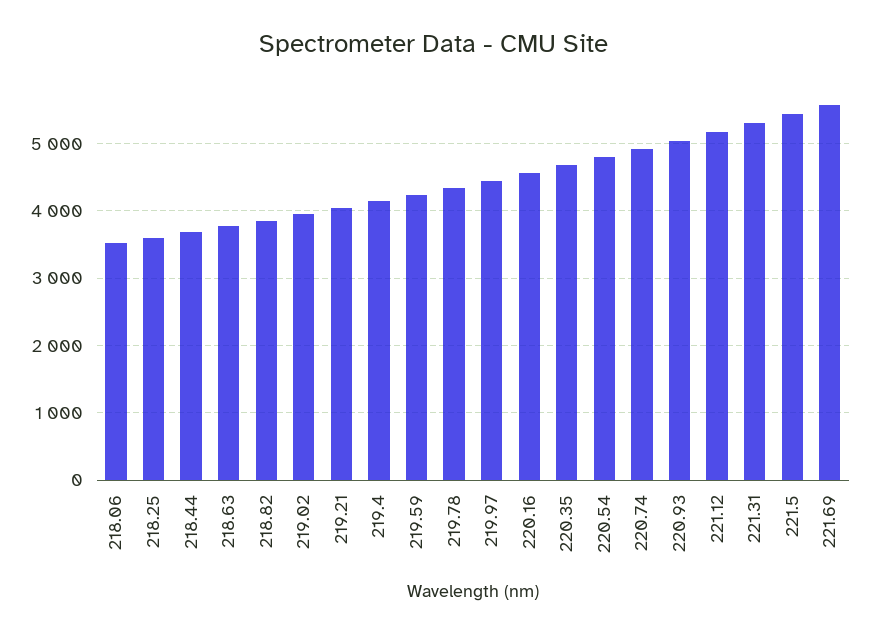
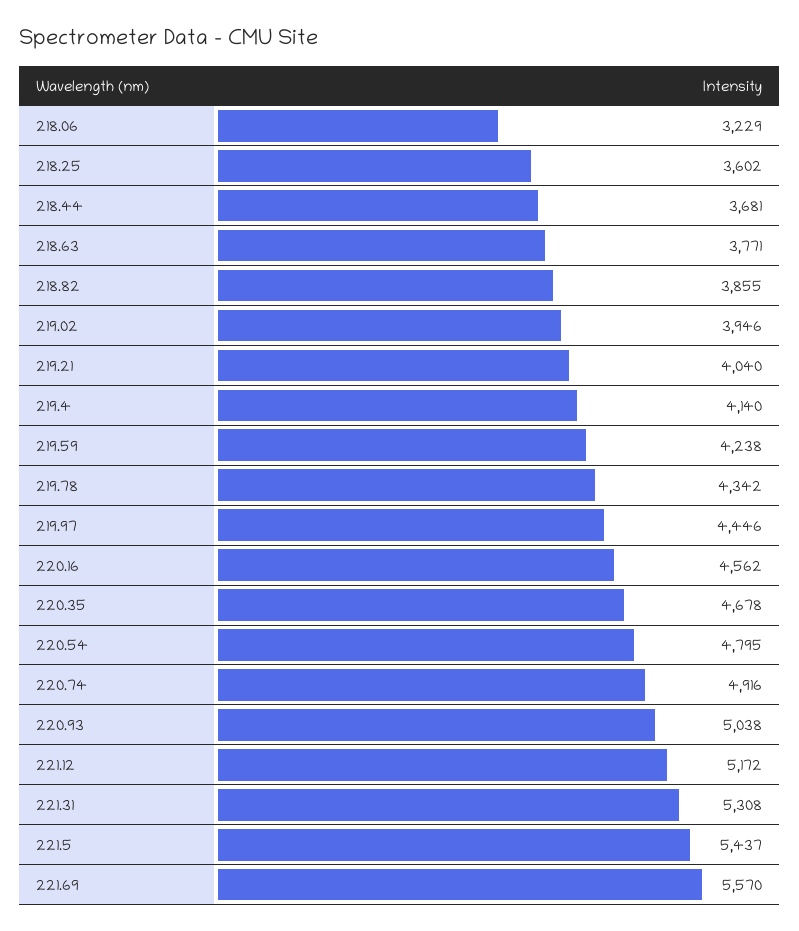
218.06: 3500 -> 3229

